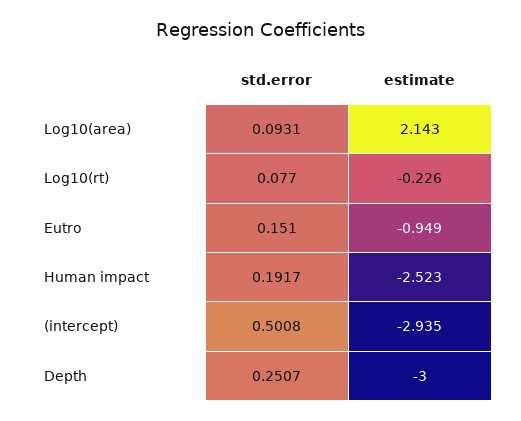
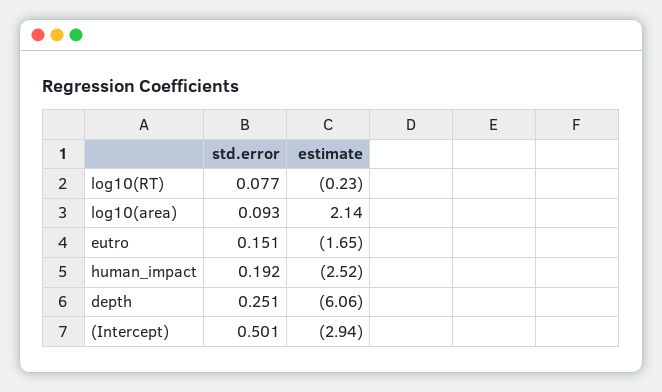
estimate, Eutro: -0.949 -> -1.65
estimate, Depth: -3 -> -6.06

